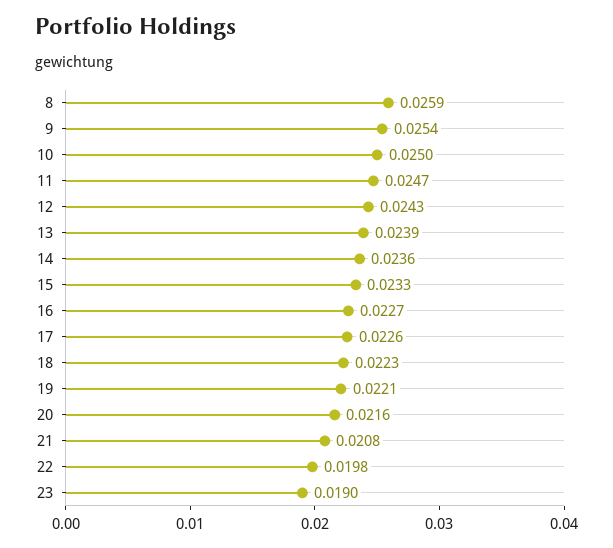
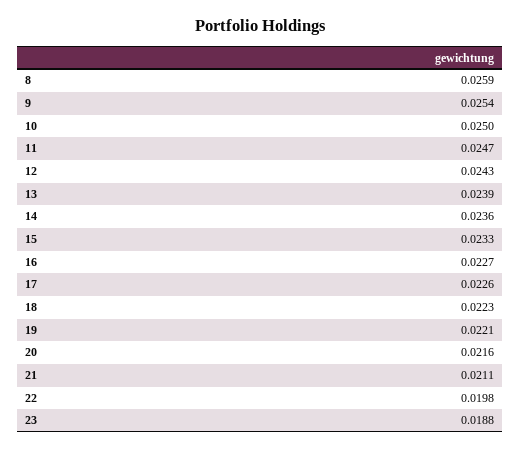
21: 0.0208 -> 0.0211
23: 0.019 -> 0.0188

